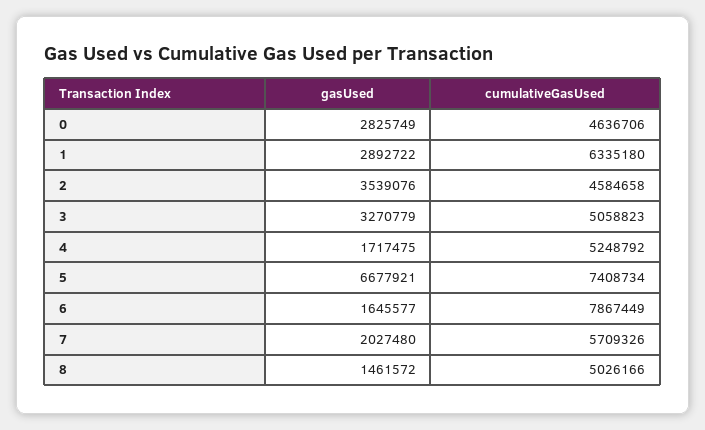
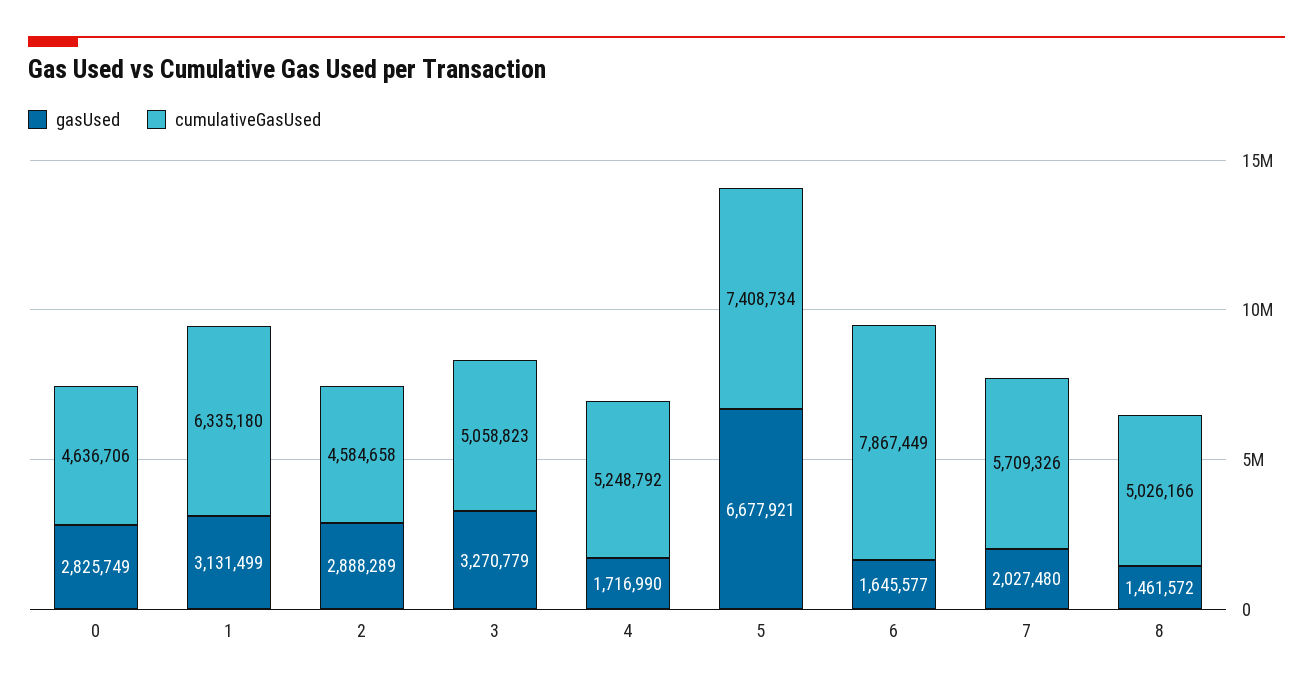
gasUsed, 1: 2892722 -> 3131499
gasUsed, 2: 3539076 -> 2888289
gasUsed, 4: 1717475 -> 1716990

